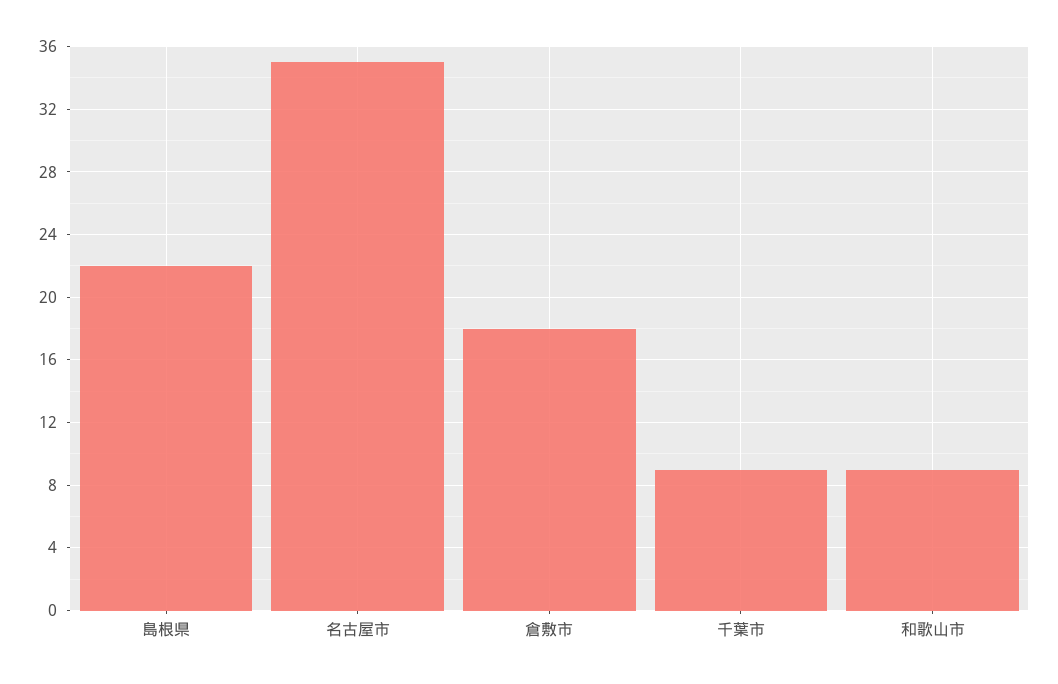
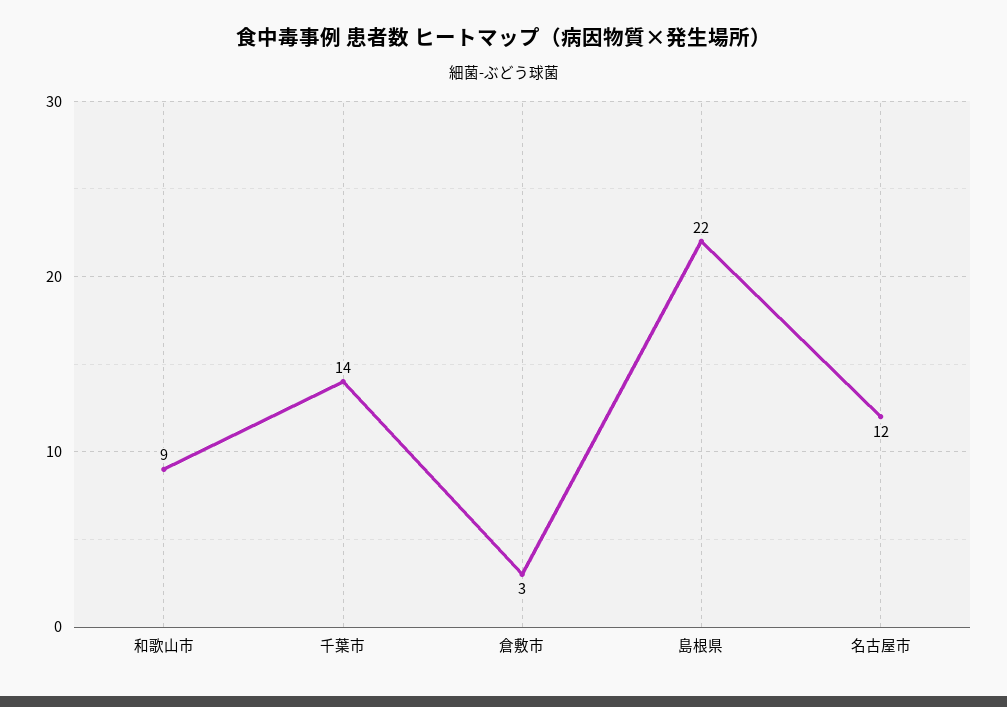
名古屋市: 35 -> 12
倉敷市: 18 -> 3
千葉市: 9 -> 14

